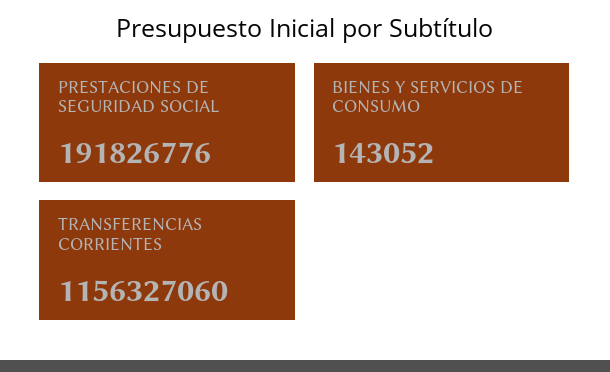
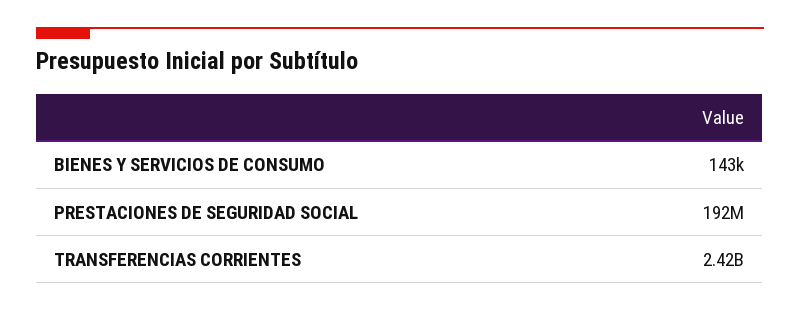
TRANSFERENCIAS CORRIENTES: 1156327060 -> 2420000000

